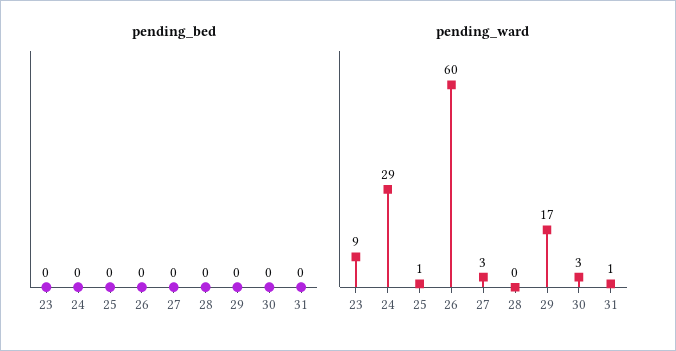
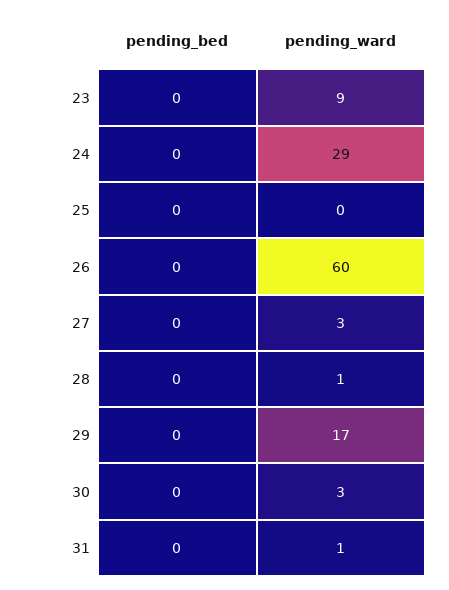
pending_ward, 25: 1 -> 0
pending_ward, 28: 0 -> 1

